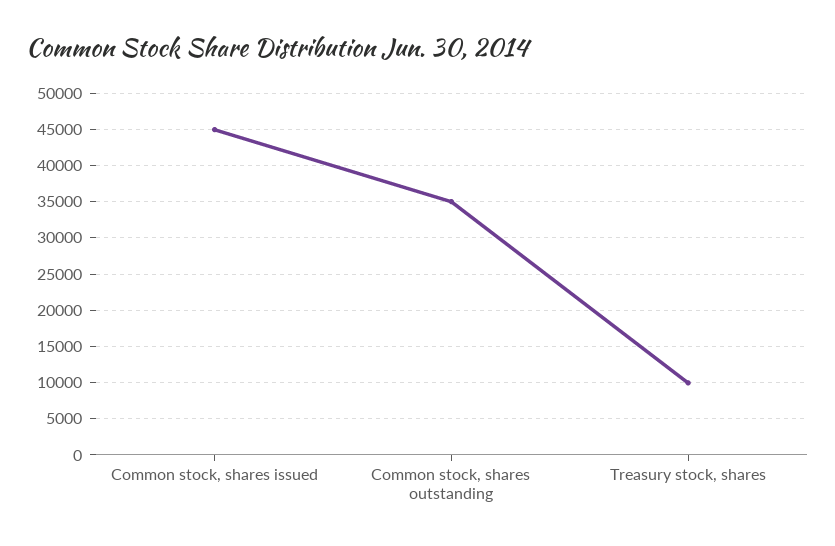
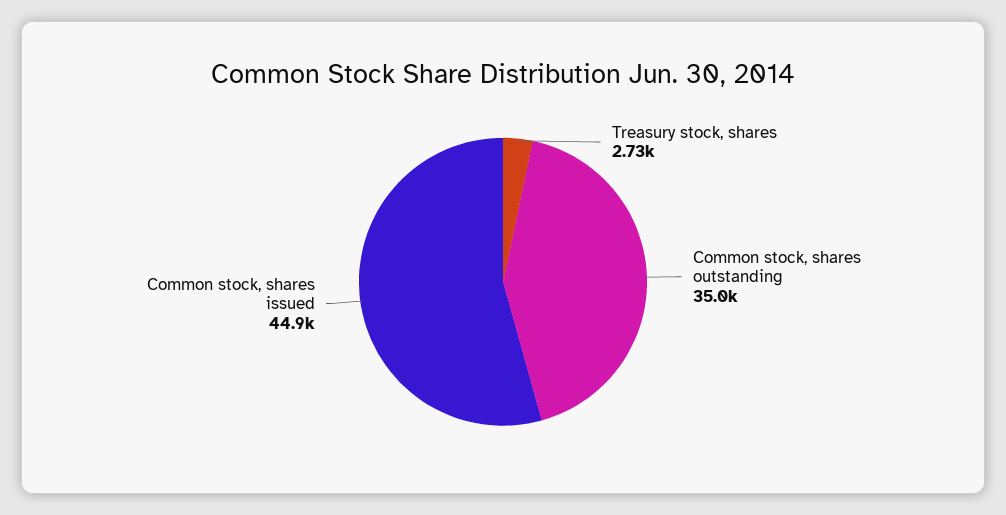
Treasury stock, shares: 10000 -> 2730

